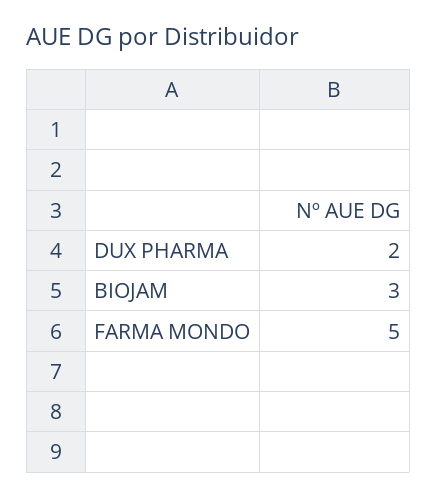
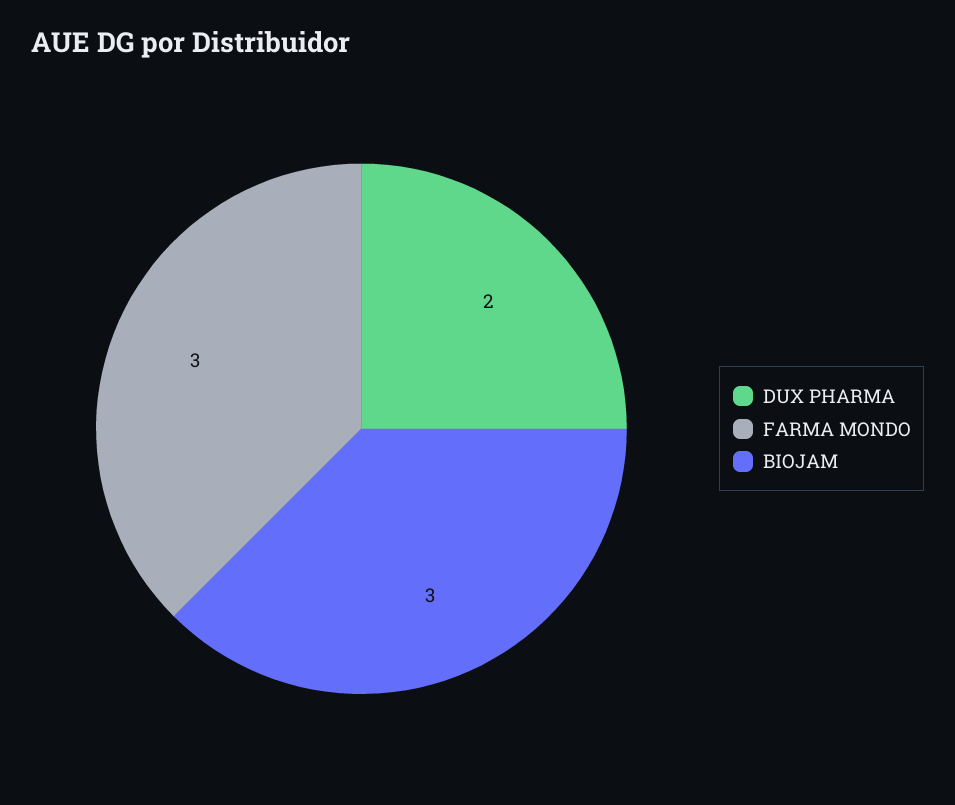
FARMA MONDO: 5 -> 3

